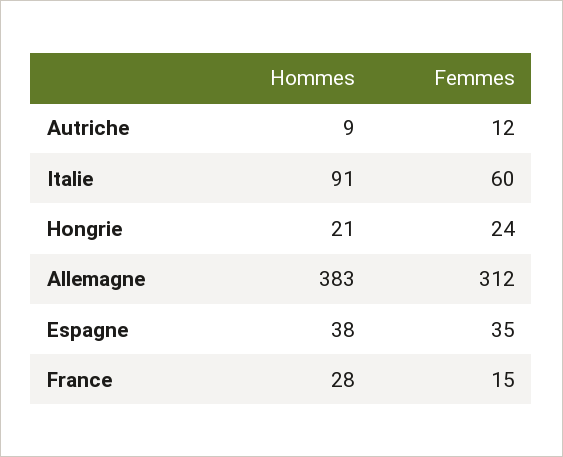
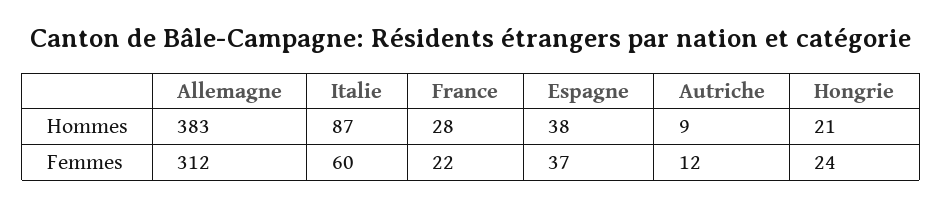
Hommes, Italie: 91 -> 87
Femmes, Espagne: 35 -> 37
Femmes, France: 15 -> 22

